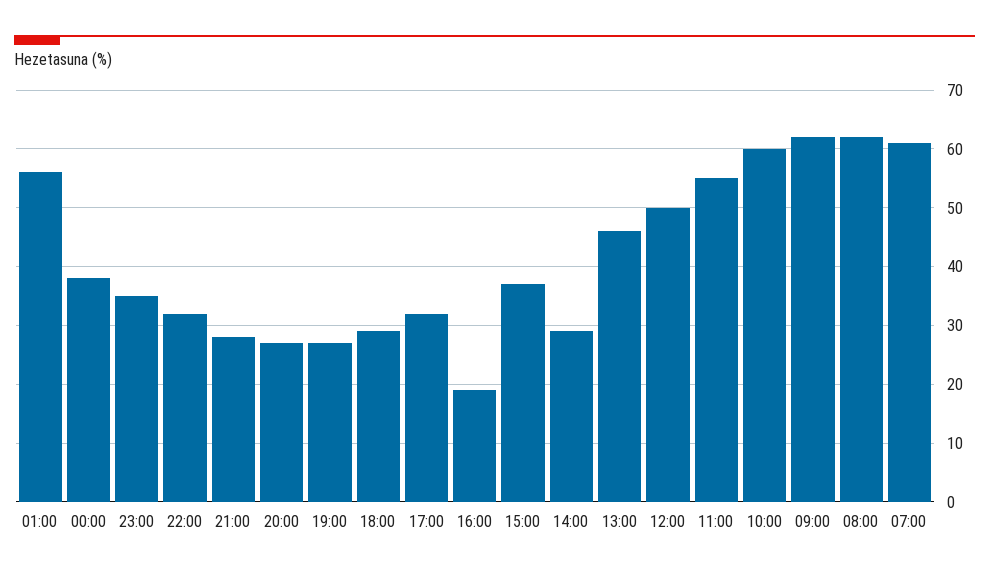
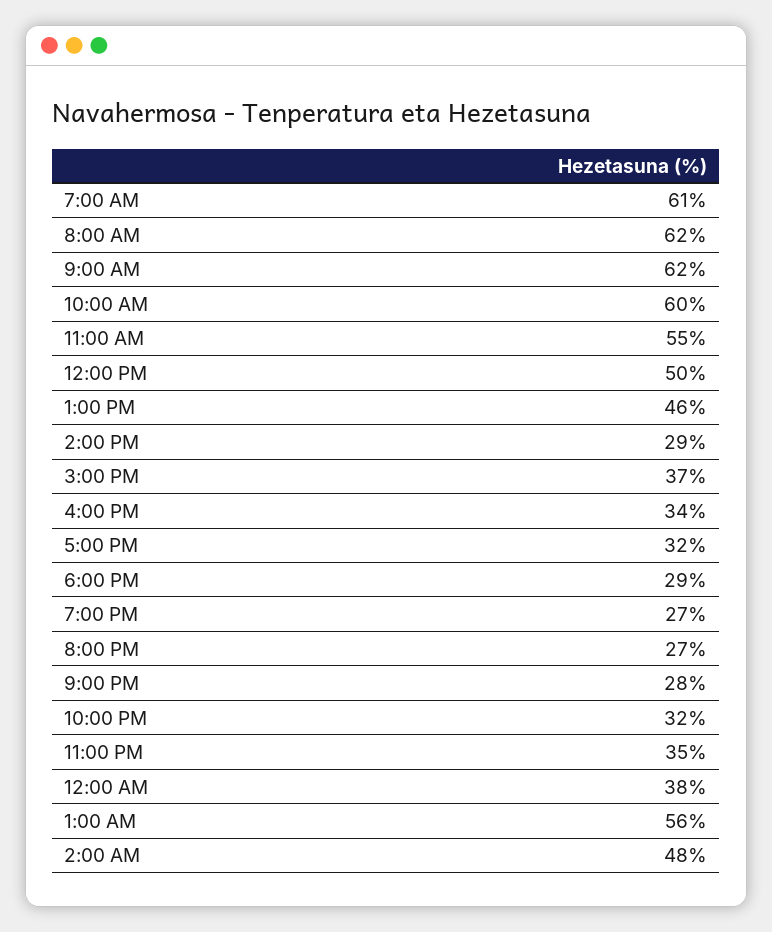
16:00: 20 -> 34
2:00 AM: none -> 48

